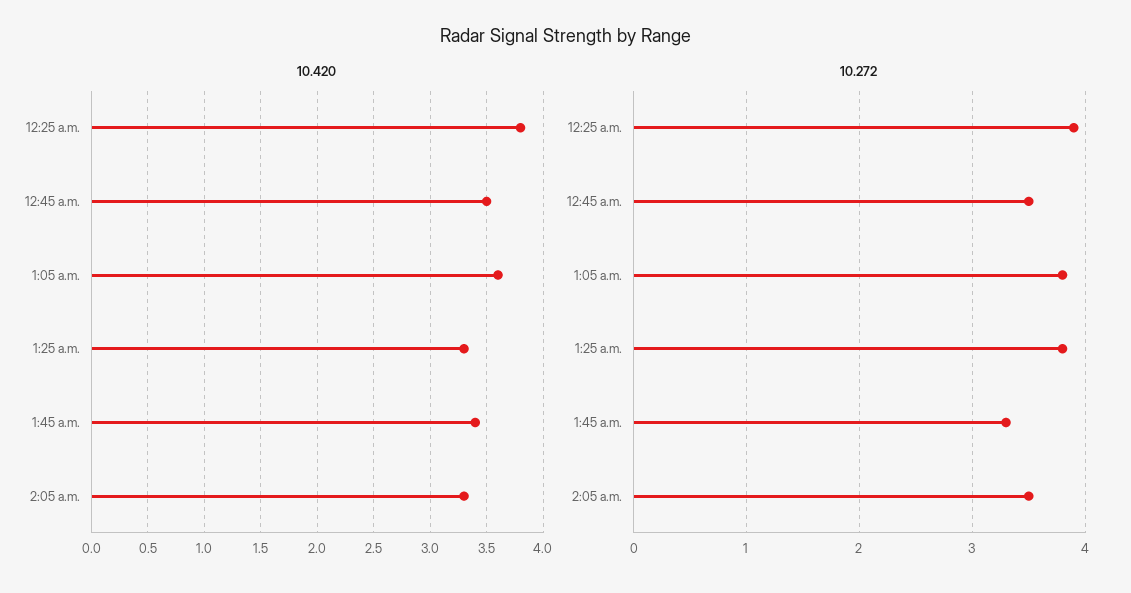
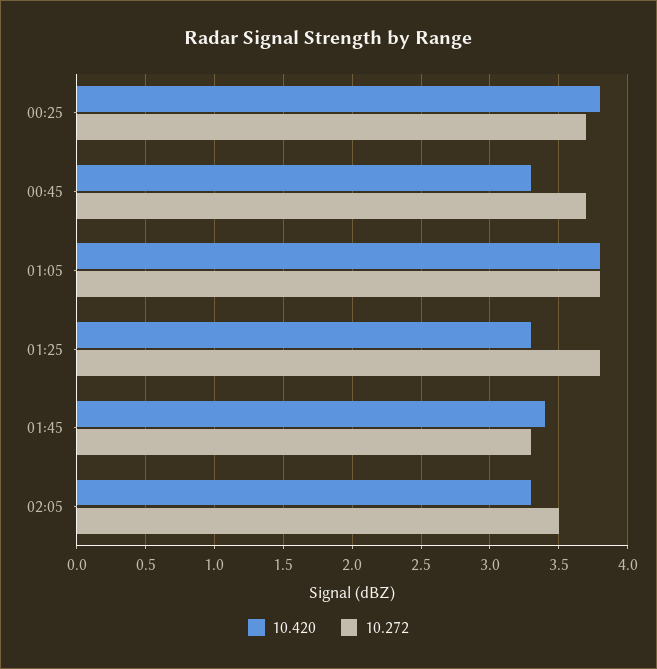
10.420, 12:45 a.m.: 3.5 -> 3.3
10.420, 1:05 a.m.: 3.6 -> 3.8
10.272, 12:25 a.m.: 3.9 -> 3.7
10.272, 12:45 a.m.: 3.5 -> 3.7

